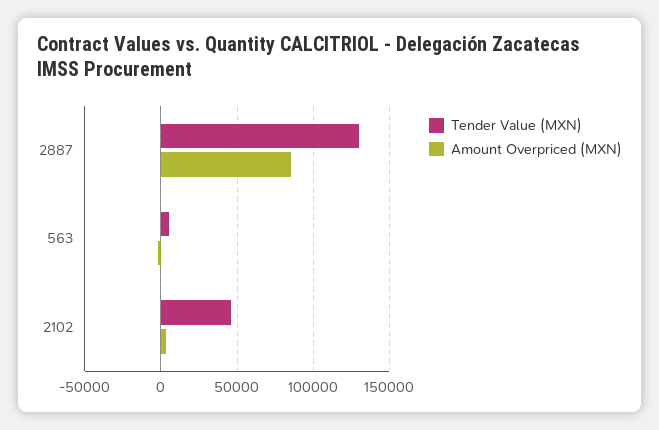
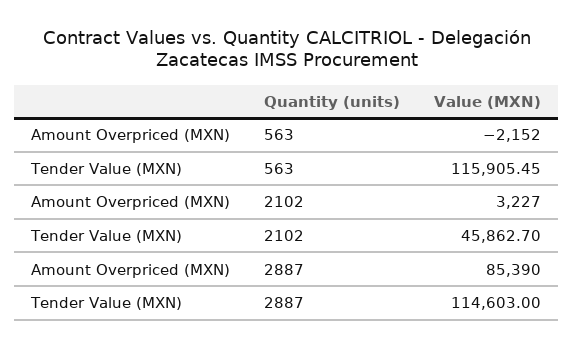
Tender Value (MXN), 2887: 130000 -> 114603
Tender Value (MXN), 563: 5000 -> 115905.45

